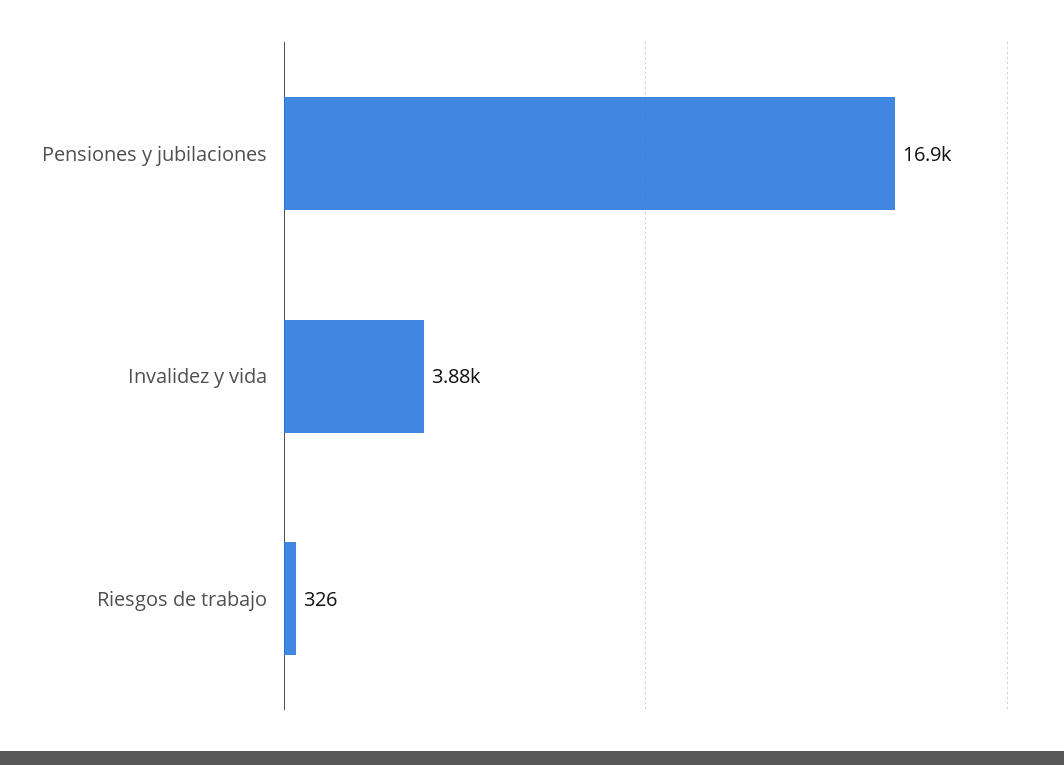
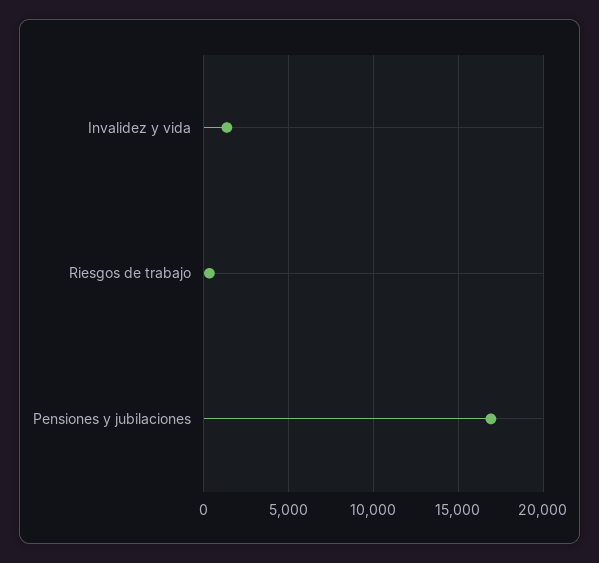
Invalidez y vida: 3880 -> 1500

